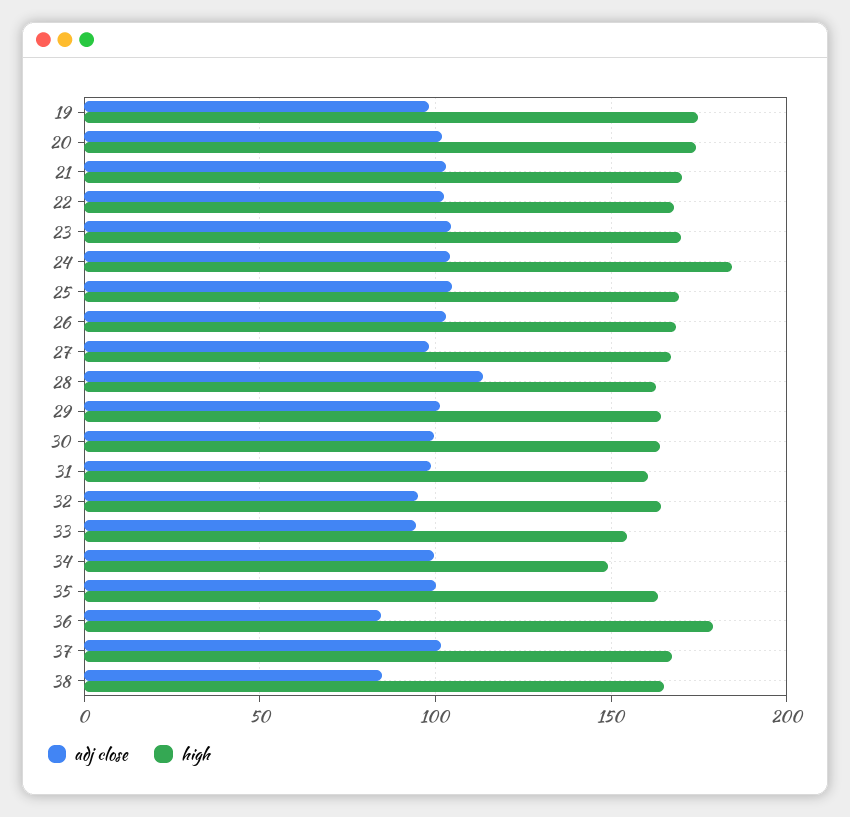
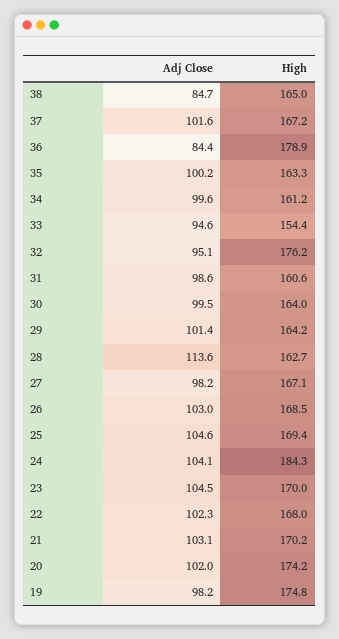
high, 32: 165 -> 176.2
high, 34: 150 -> 161.2

